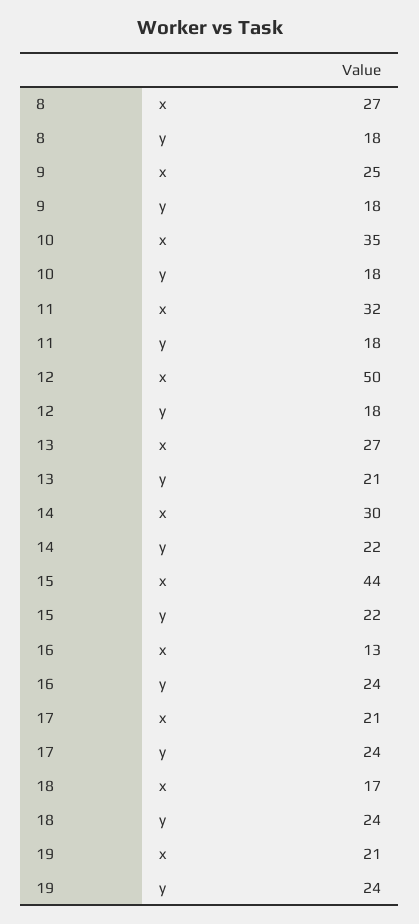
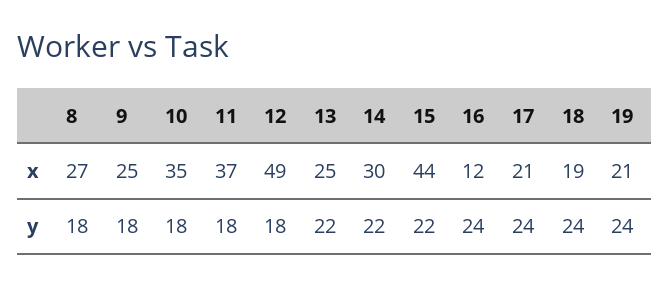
11, x: 32 -> 37
12, x: 50 -> 49
13, x: 27 -> 25
13, y: 21 -> 22
16, x: 13 -> 12
18, x: 17 -> 19

